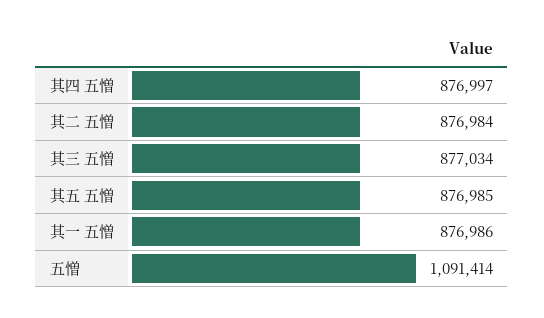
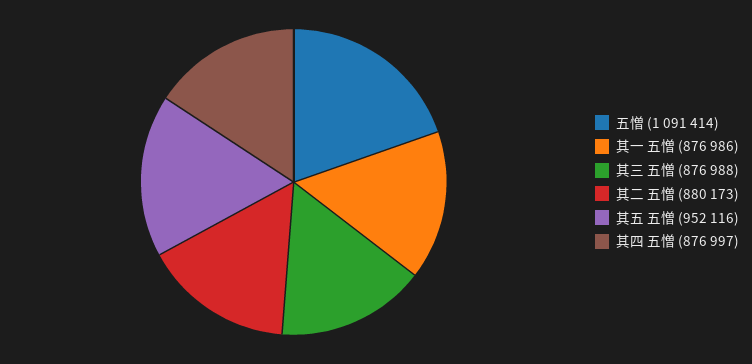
其二 五憎: 876984 -> 880173
其三 五憎: 877034 -> 876988
其五 五憎: 876985 -> 952116

